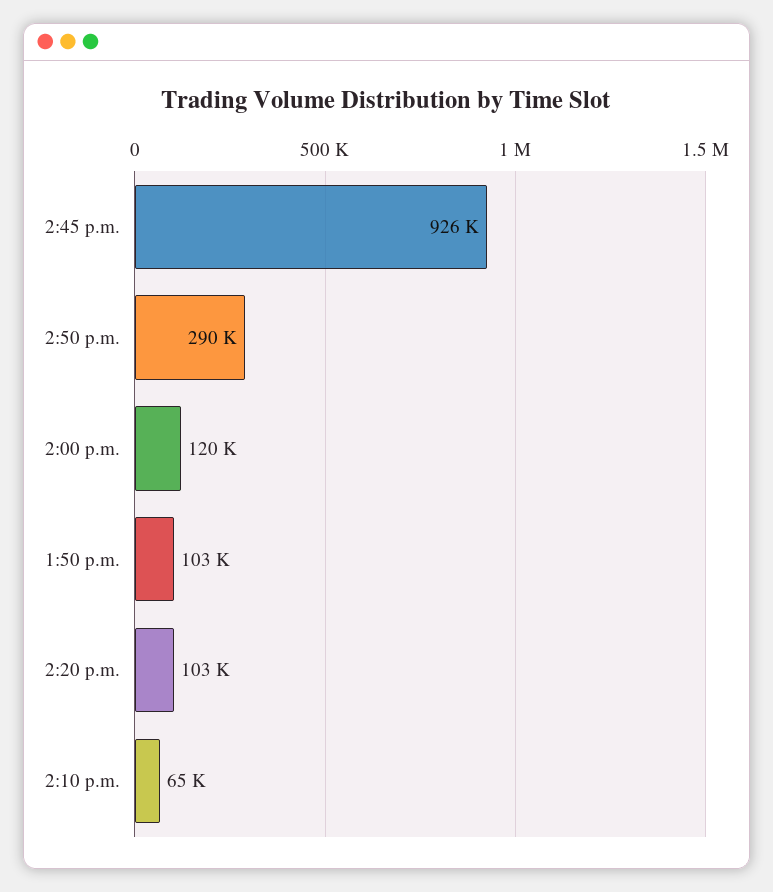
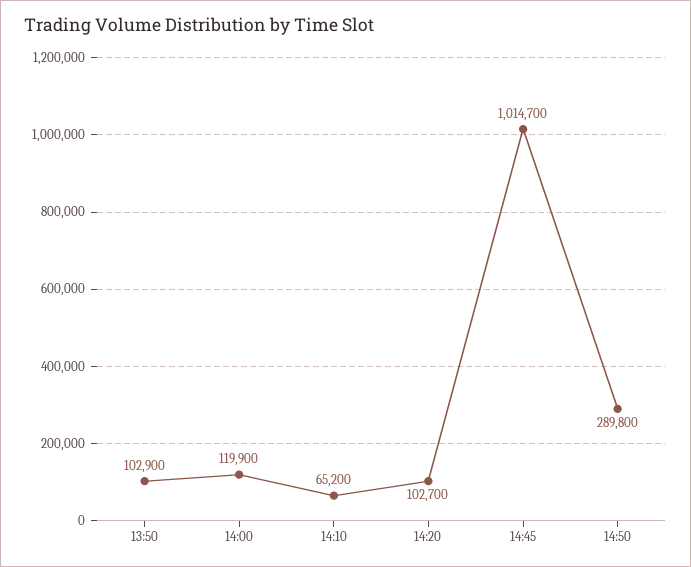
2:45 p.m.: 926000 -> 1014700

